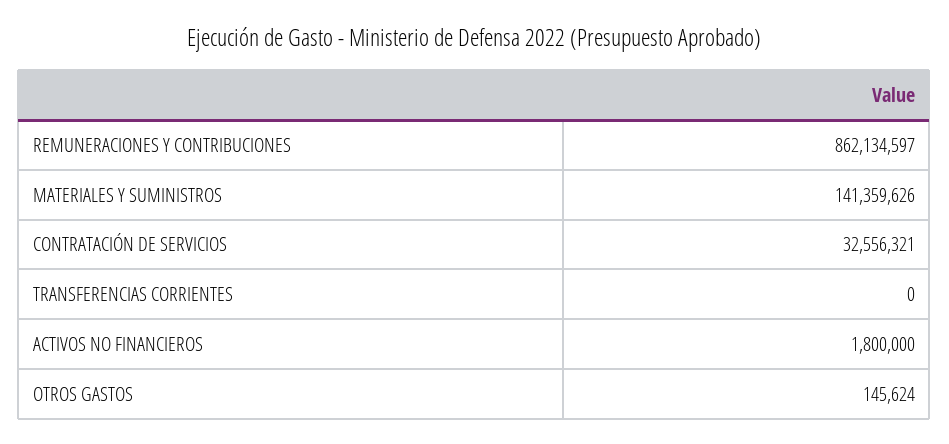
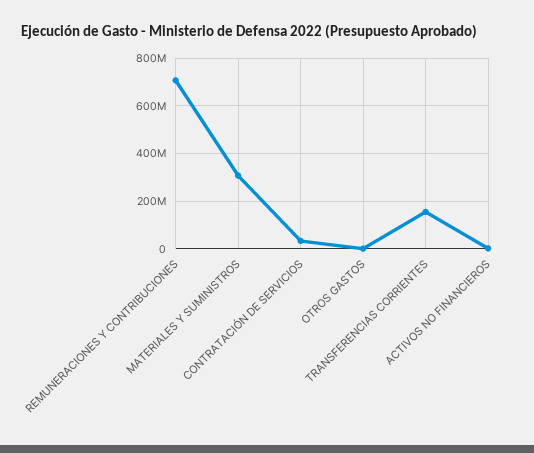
REMUNERACIONES Y CONTRIBUCIONES: 862134597 -> 700000000
MATERIALES Y SUMINISTROS: 141359626 -> 300000000
TRANSFERENCIAS CORRIENTES: 0 -> 150000000

